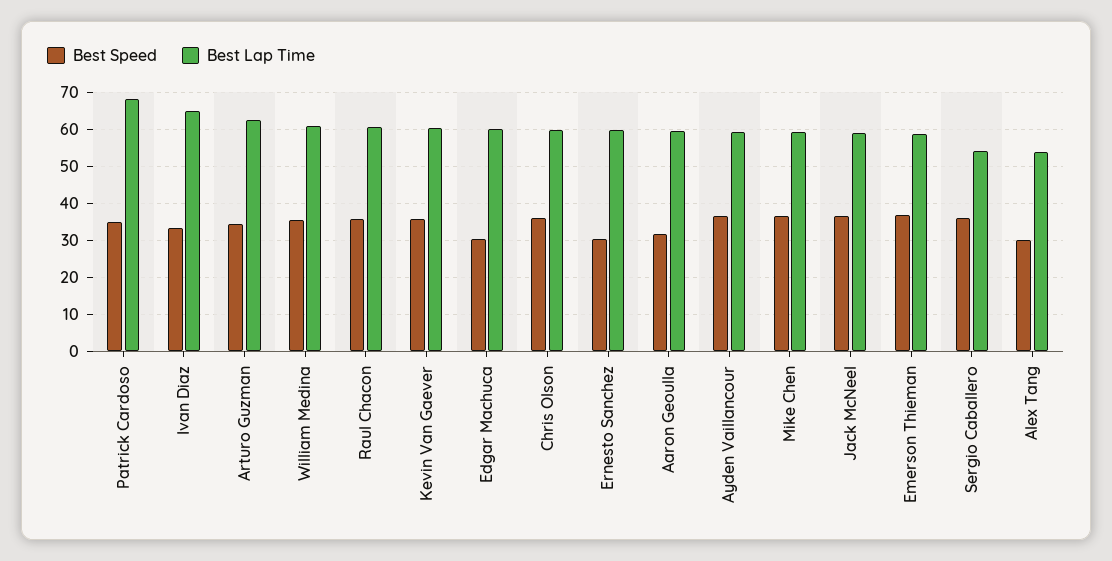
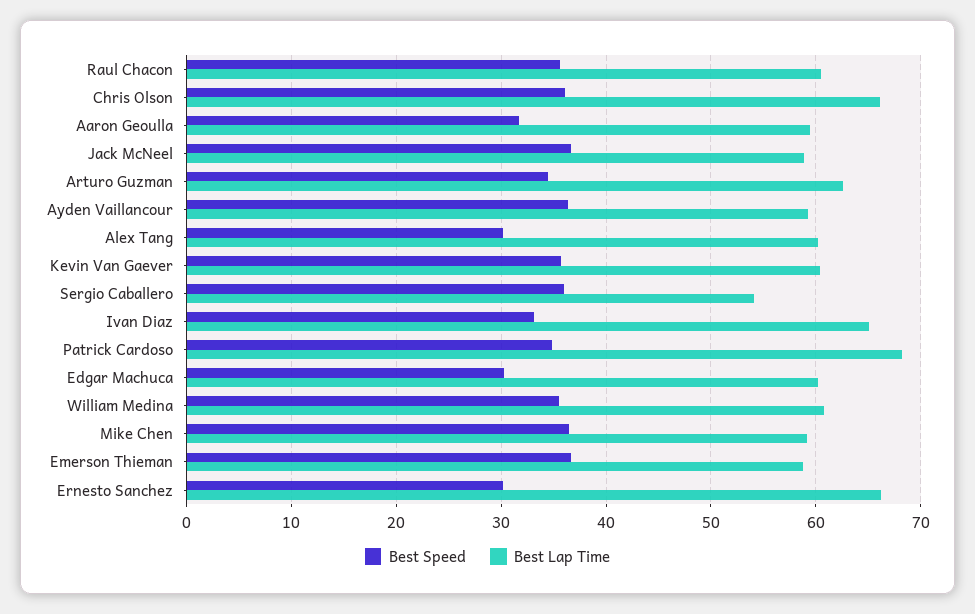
Best Lap Time, Chris Olson: 60 -> 66
Best Lap Time, Ernesto Sanchez: 60 -> 66
Best Lap Time, Alex Tang: 54 -> 60

